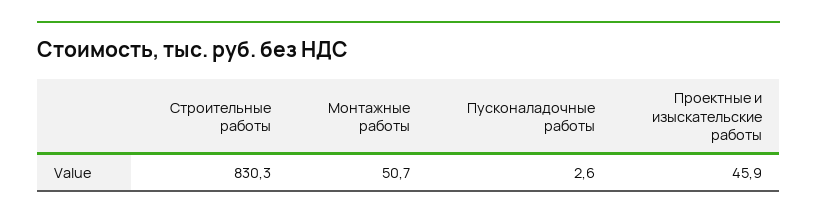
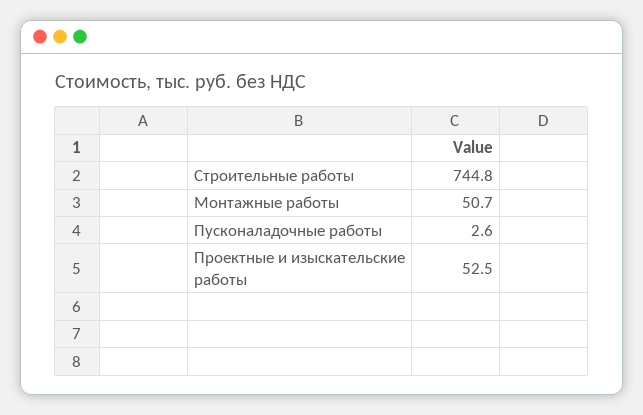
Строительные работы: 830.3 -> 744.8
Проектные и изыскательские работы: 45.9 -> 52.5

